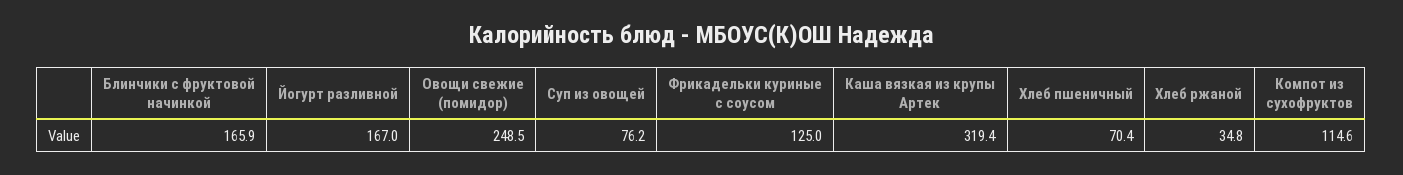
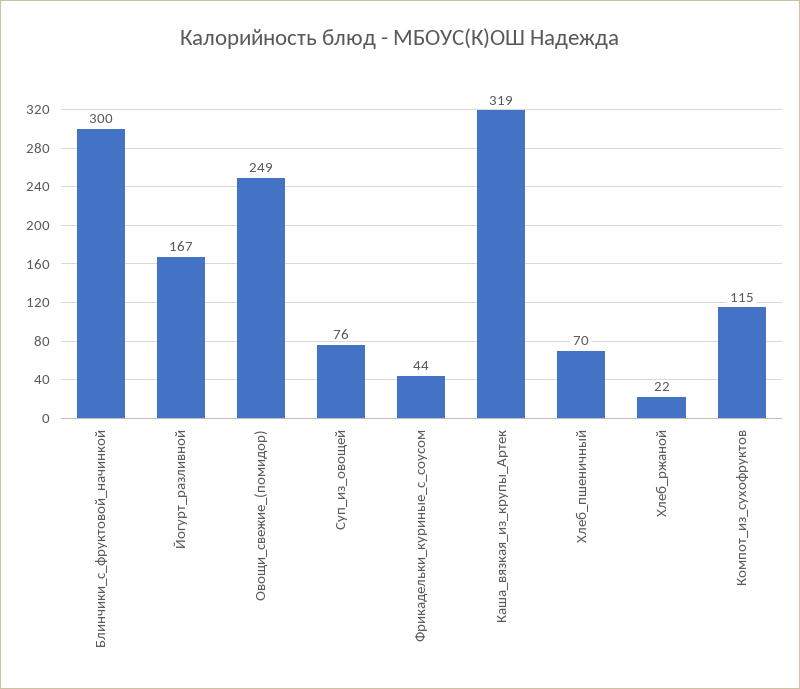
Блинчики с фруктовой начинкой: 165.9 -> 300
Фрикадельки куриные с соусом: 125 -> 44
Хлеб ржаной: 34.8 -> 22

